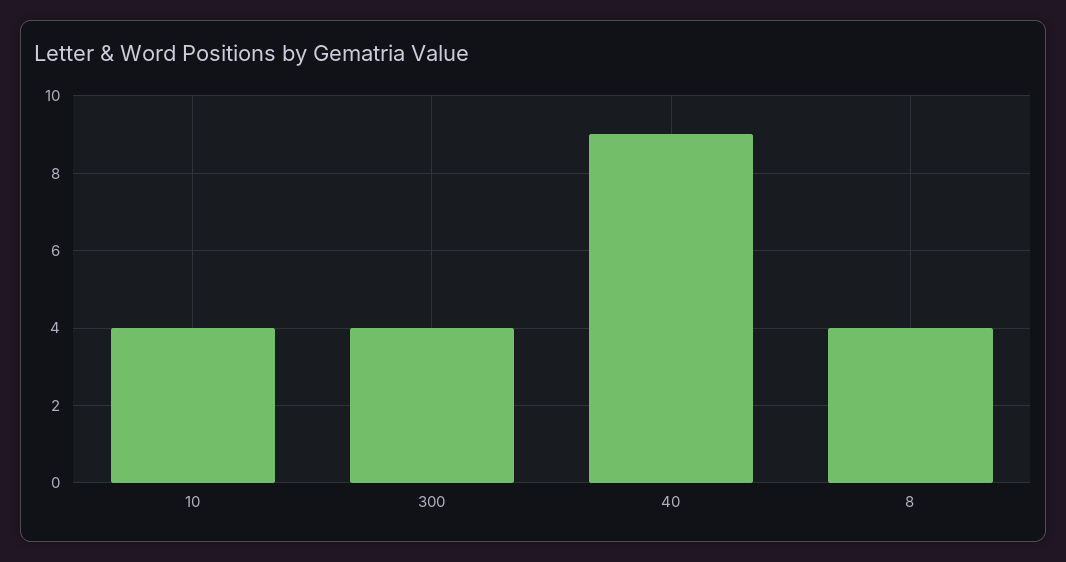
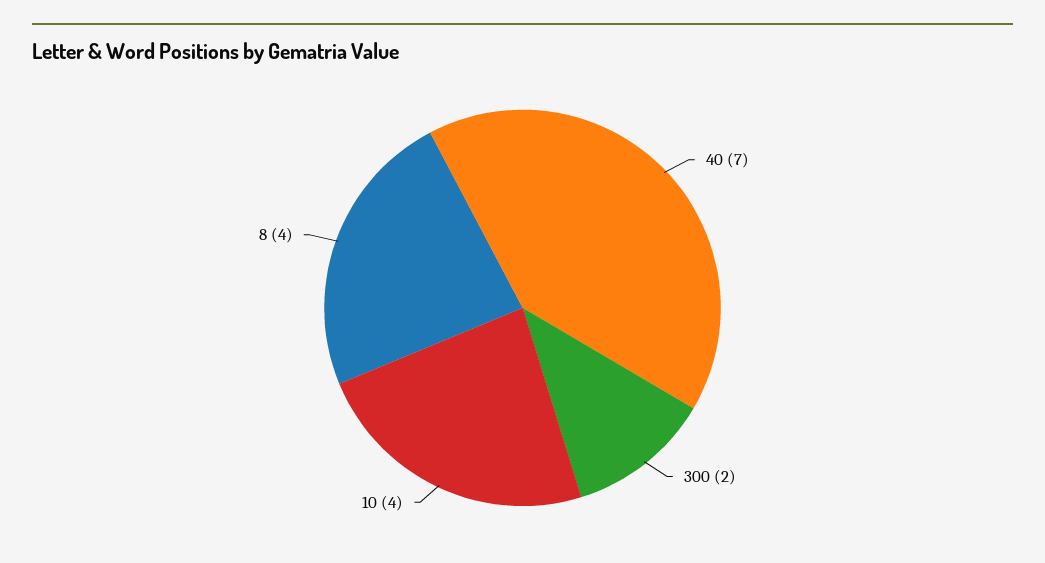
300: 4 -> 2
40: 9 -> 7

